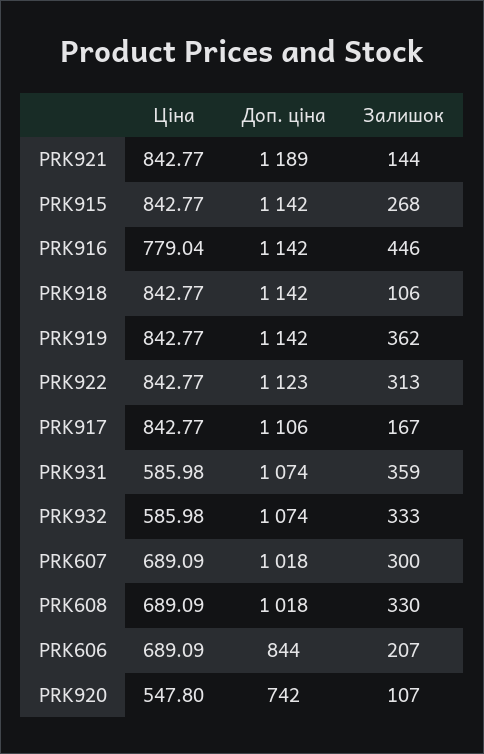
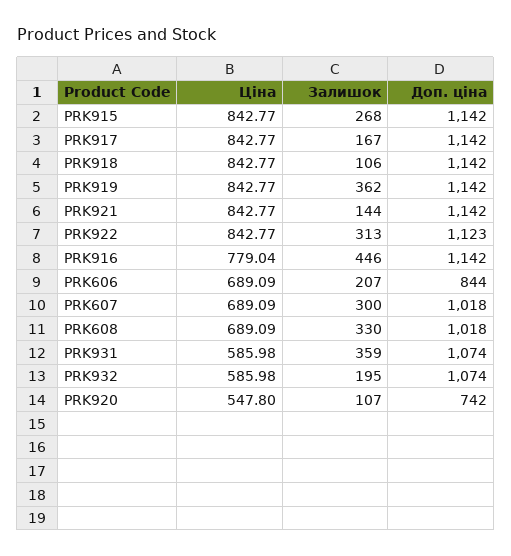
Доп. ціна, PRK921: 1189 -> 1142
Доп. ціна, PRK917: 1106 -> 1142
Залишок, PRK932: 333 -> 195

